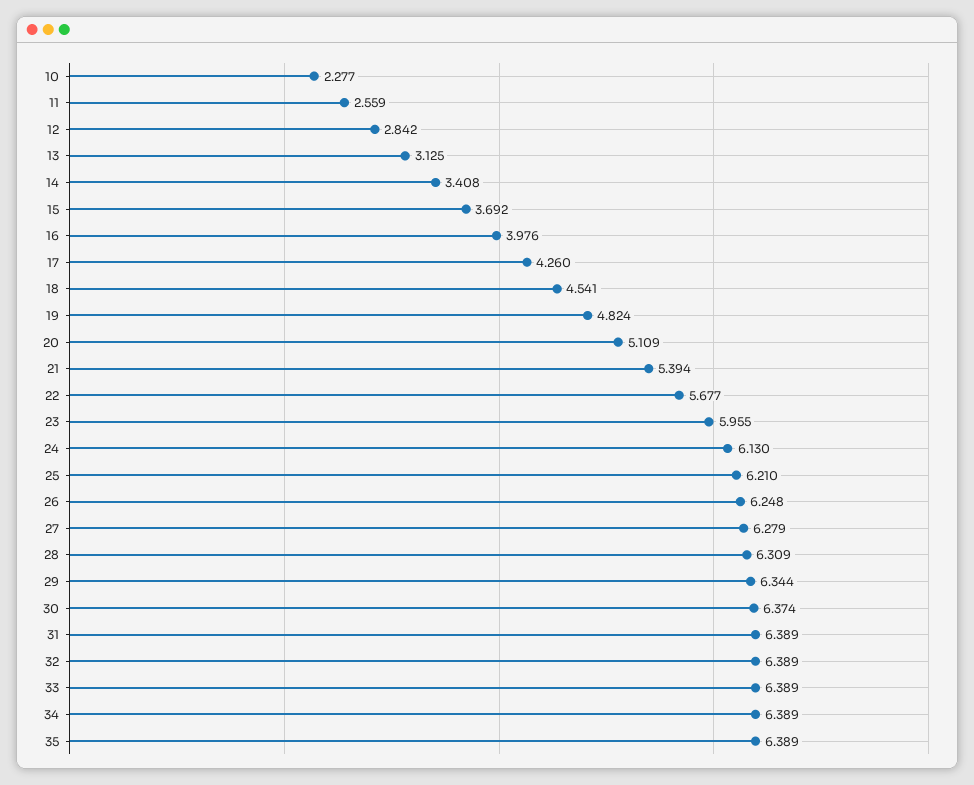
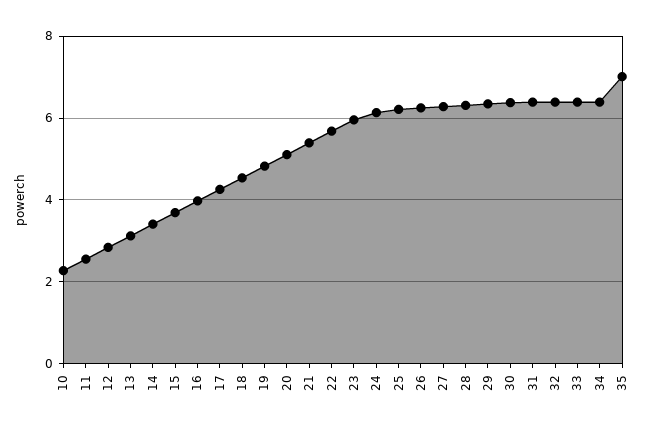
35: 6.389 -> 7

